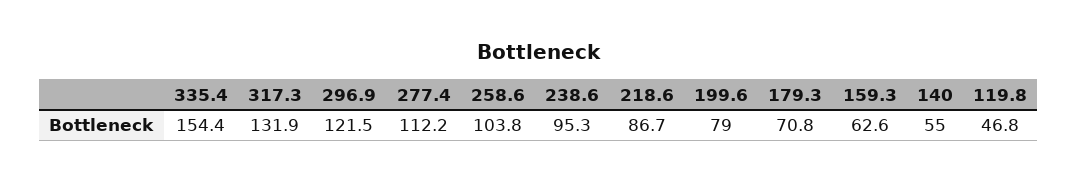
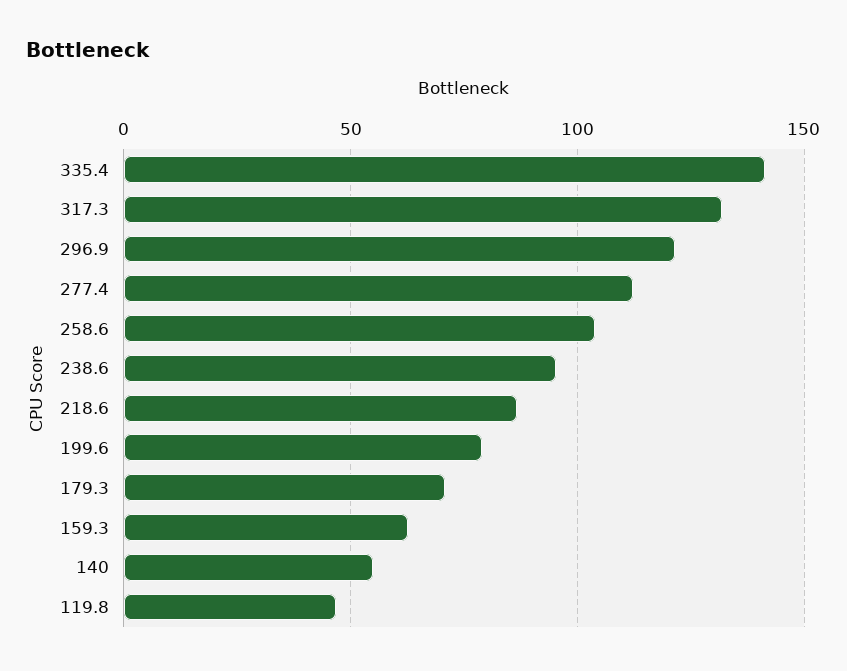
335.4: 154.4 -> 140

